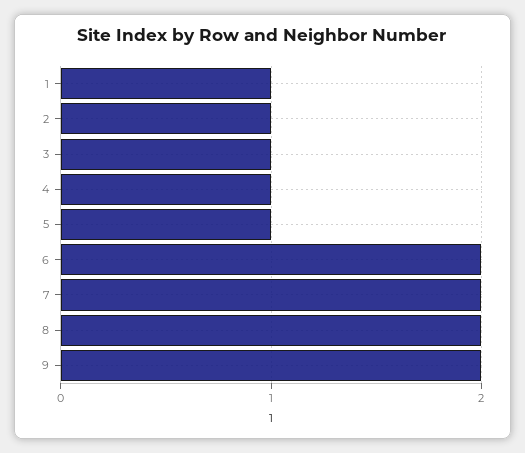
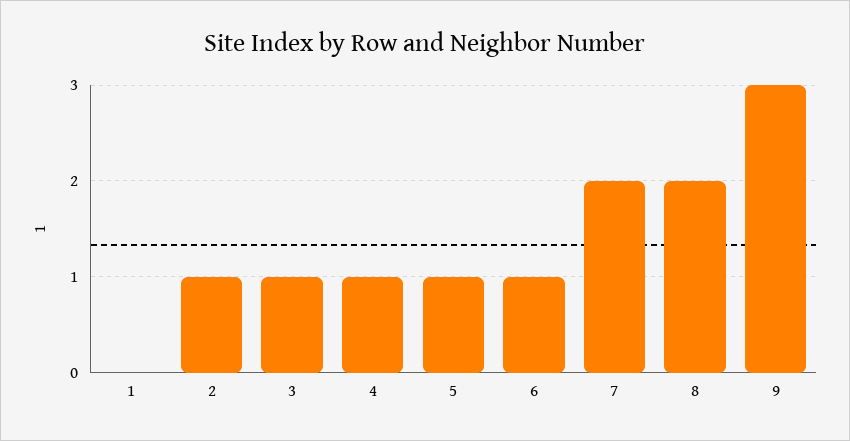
1: 1 -> 0
6: 2 -> 1
9: 2 -> 3

